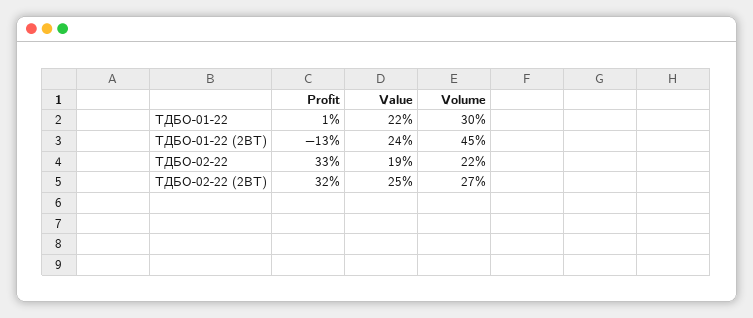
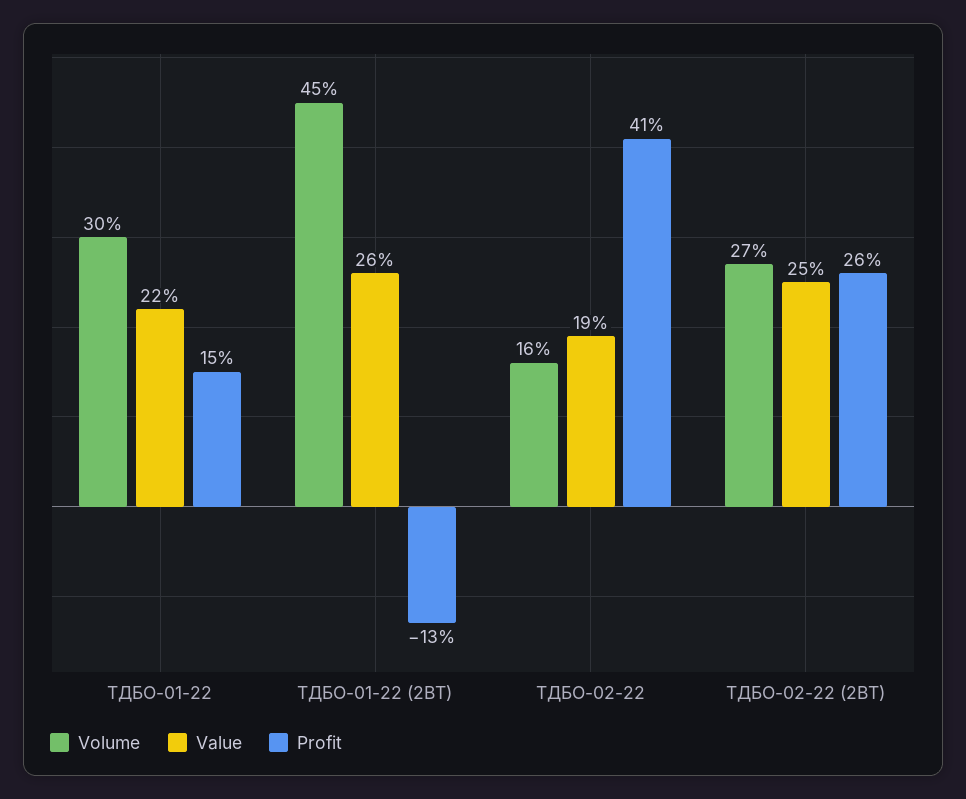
Profit, ТДБО-01-22: 1 -> 15
Value, ТДБО-01-22 (2ВТ): 24 -> 26
Profit, ТДБО-02-22: 33 -> 41
Volume, ТДБО-02-22: 22 -> 16
Profit, ТДБО-02-22 (2ВТ): 32 -> 26

